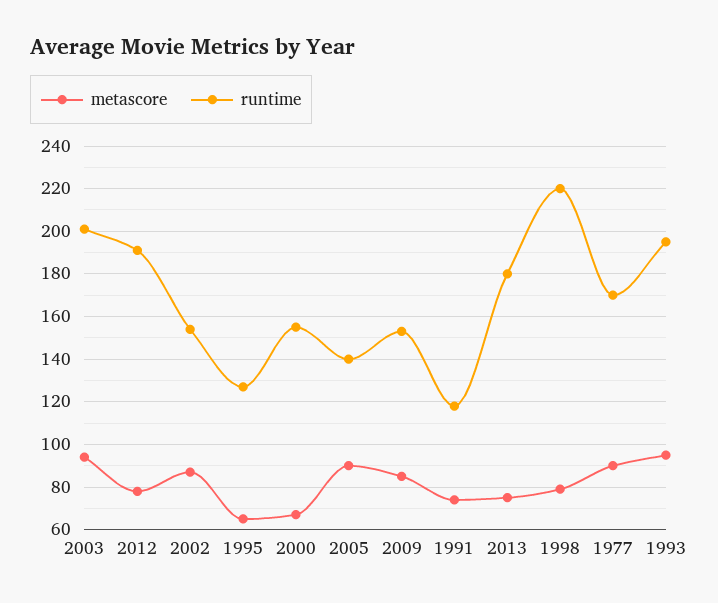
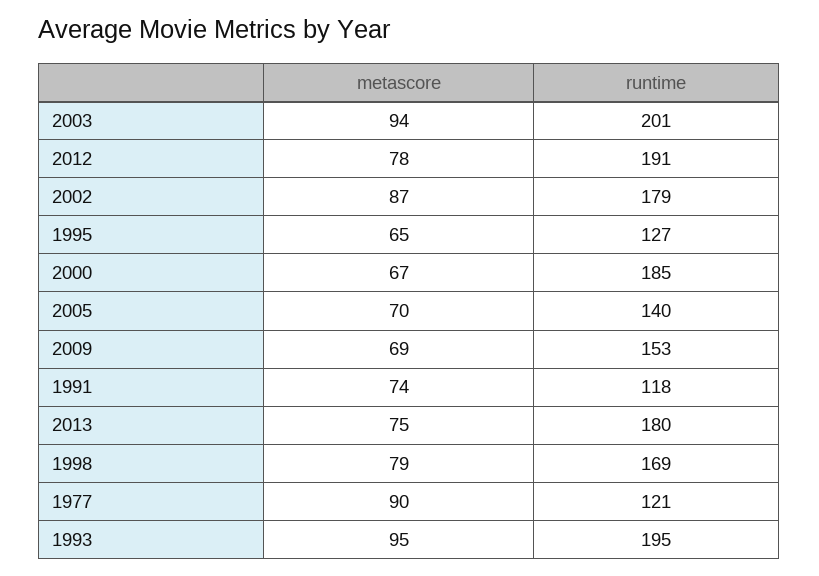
runtime, 2002: 155 -> 179
runtime, 2000: 155 -> 185
metascore, 2005: 90 -> 70
metascore, 2009: 85 -> 69
runtime, 1998: 220 -> 169
runtime, 1977: 170 -> 121

